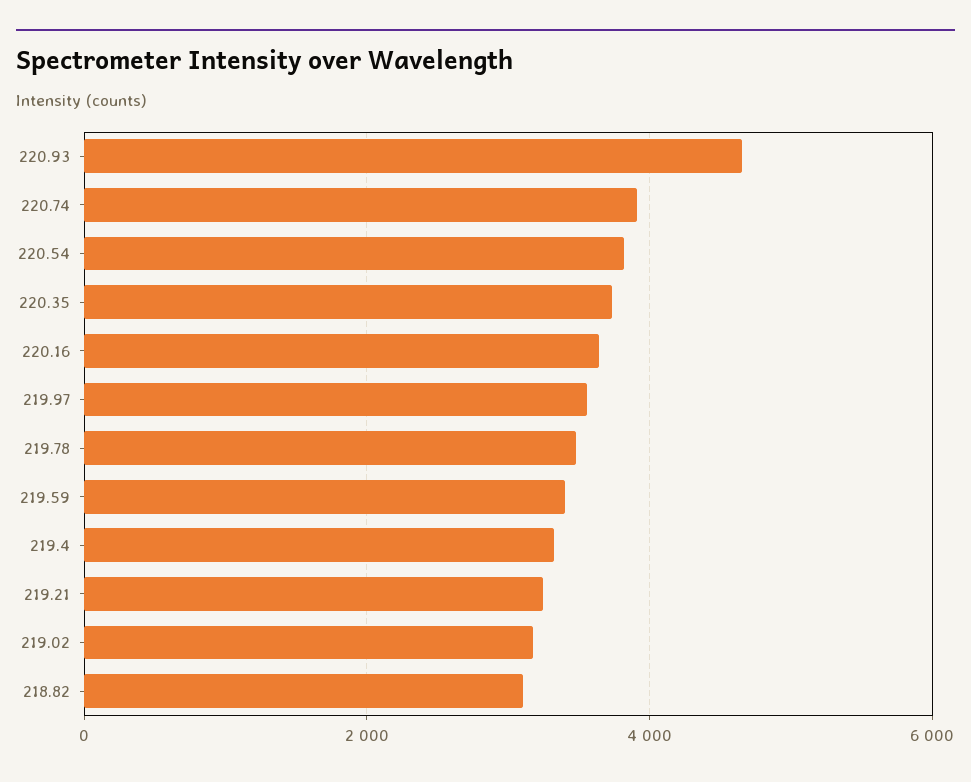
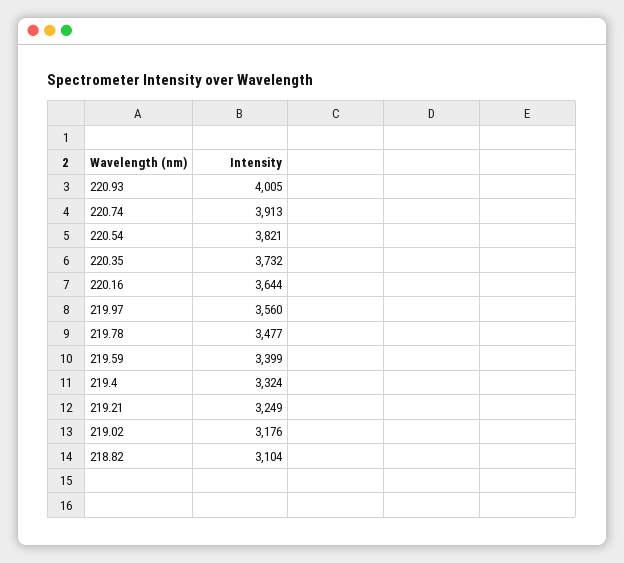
220.93: 4600 -> 4005

